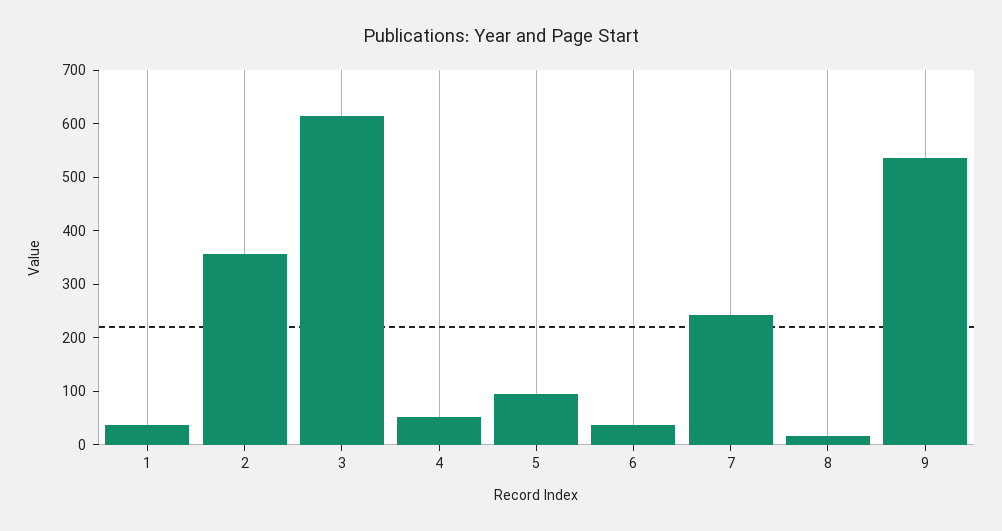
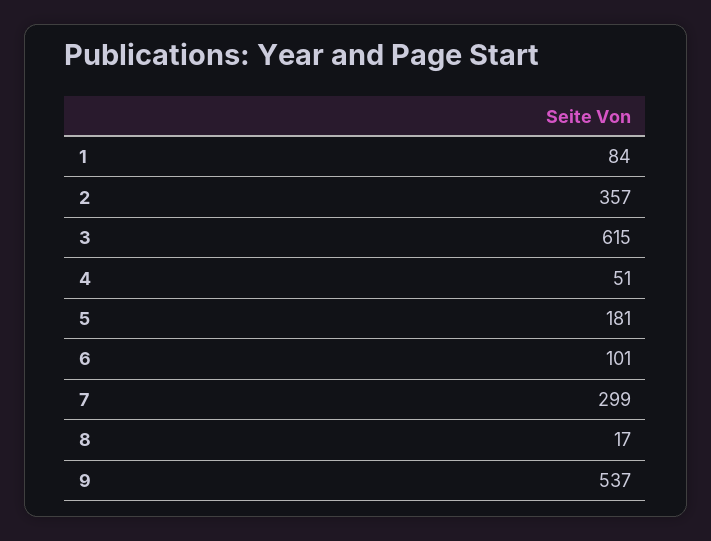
1: 40 -> 84
5: 100 -> 181
6: 40 -> 101
7: 240 -> 299

